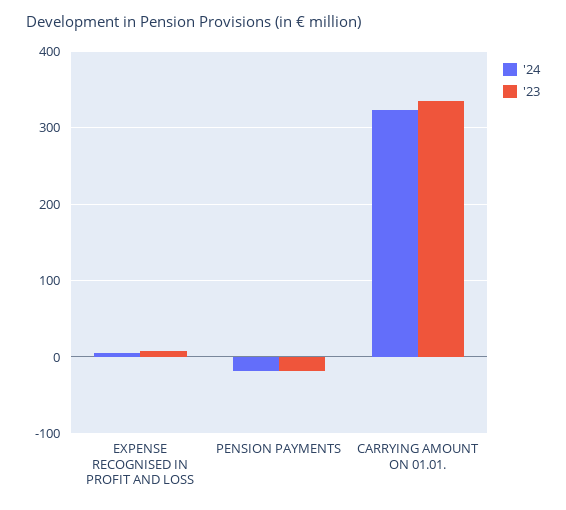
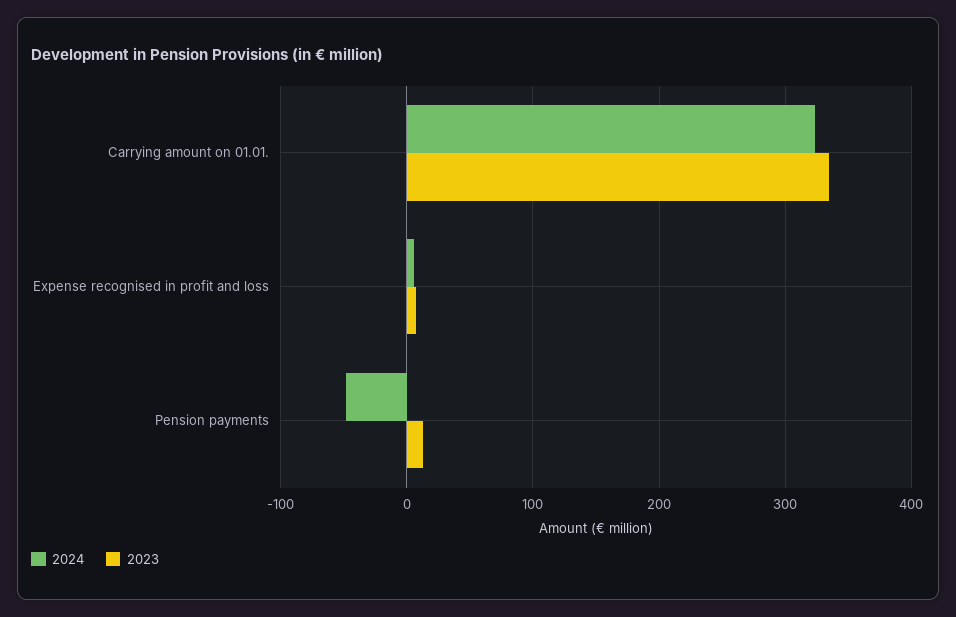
'24, PENSION PAYMENTS: -20 -> -50
'23, PENSION PAYMENTS: -20 -> 10

